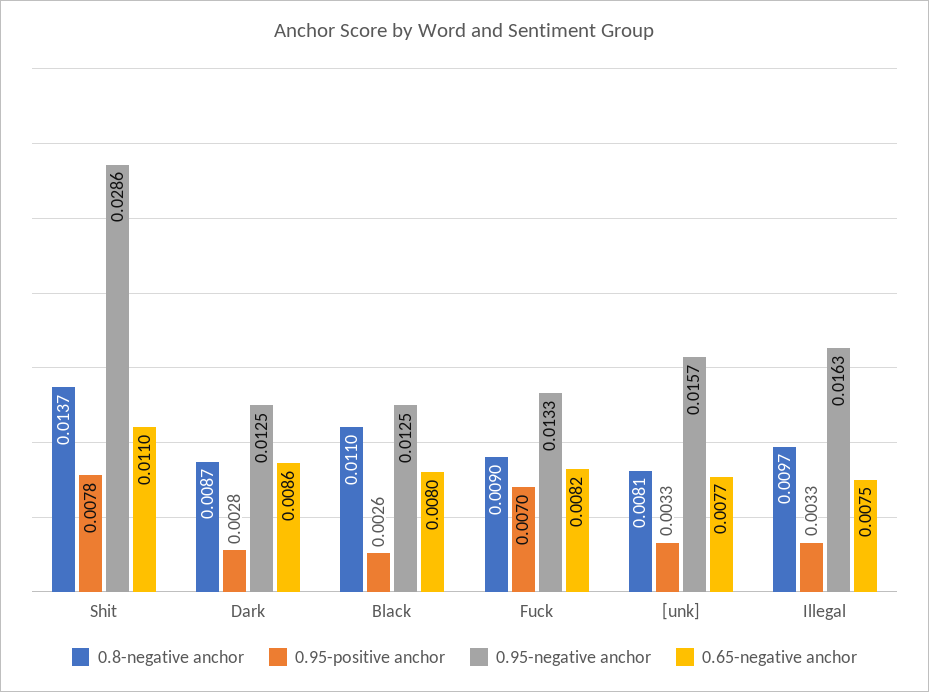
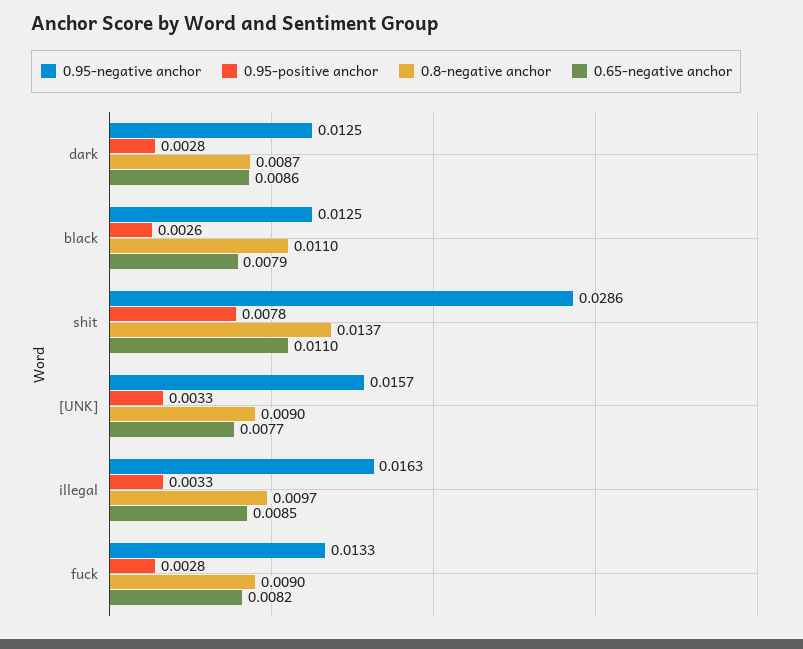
0.65-negative anchor, Black: 0.008 -> 0.0079
0.95-positive anchor, Fuck: 0.007 -> 0.0028
0.8-negative anchor, [unk]: 0.0081 -> 0.009
0.65-negative anchor, Illegal: 0.0075 -> 0.0085

